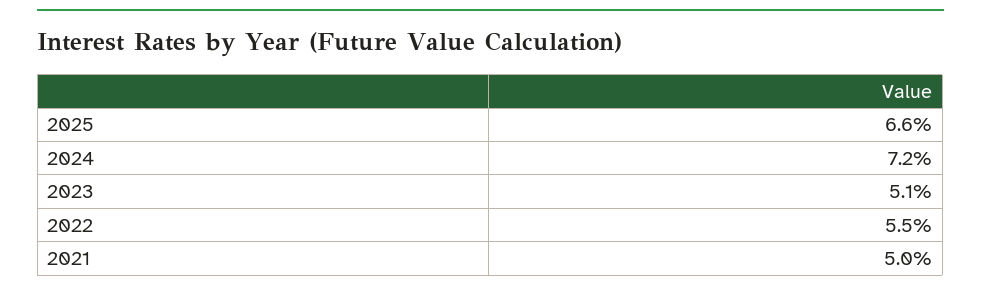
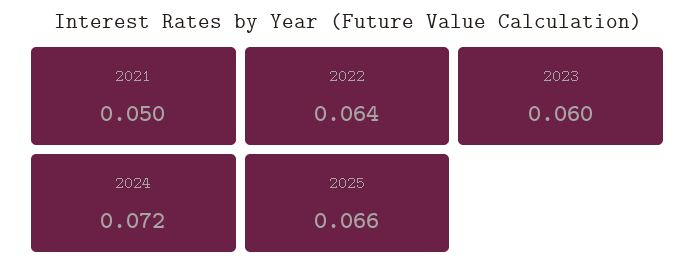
2023: 0.051 -> 0.06
2022: 0.055 -> 0.064

